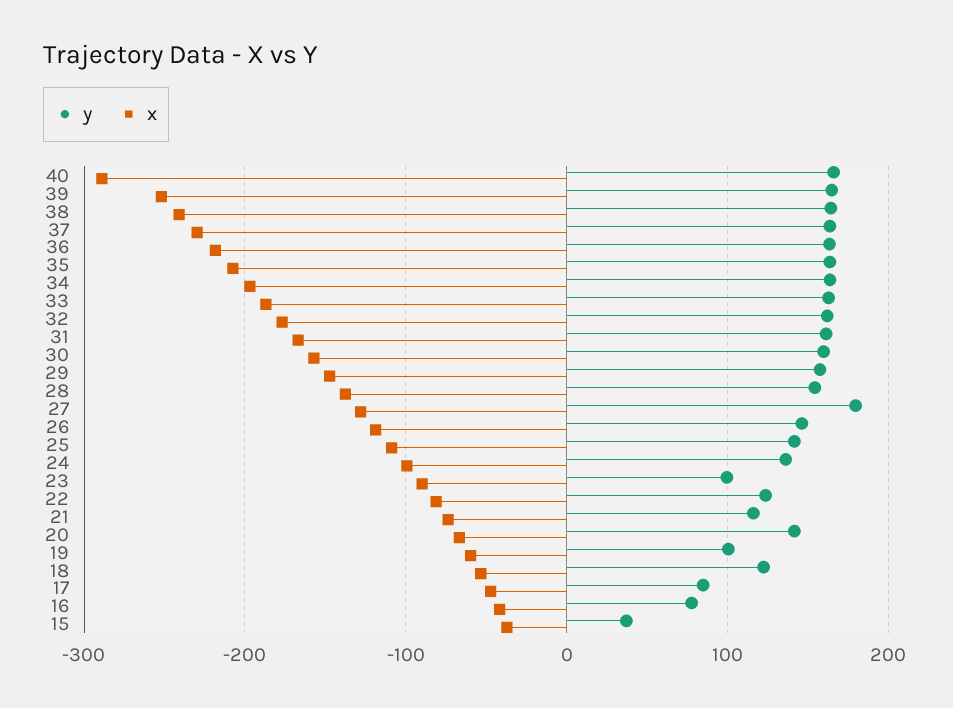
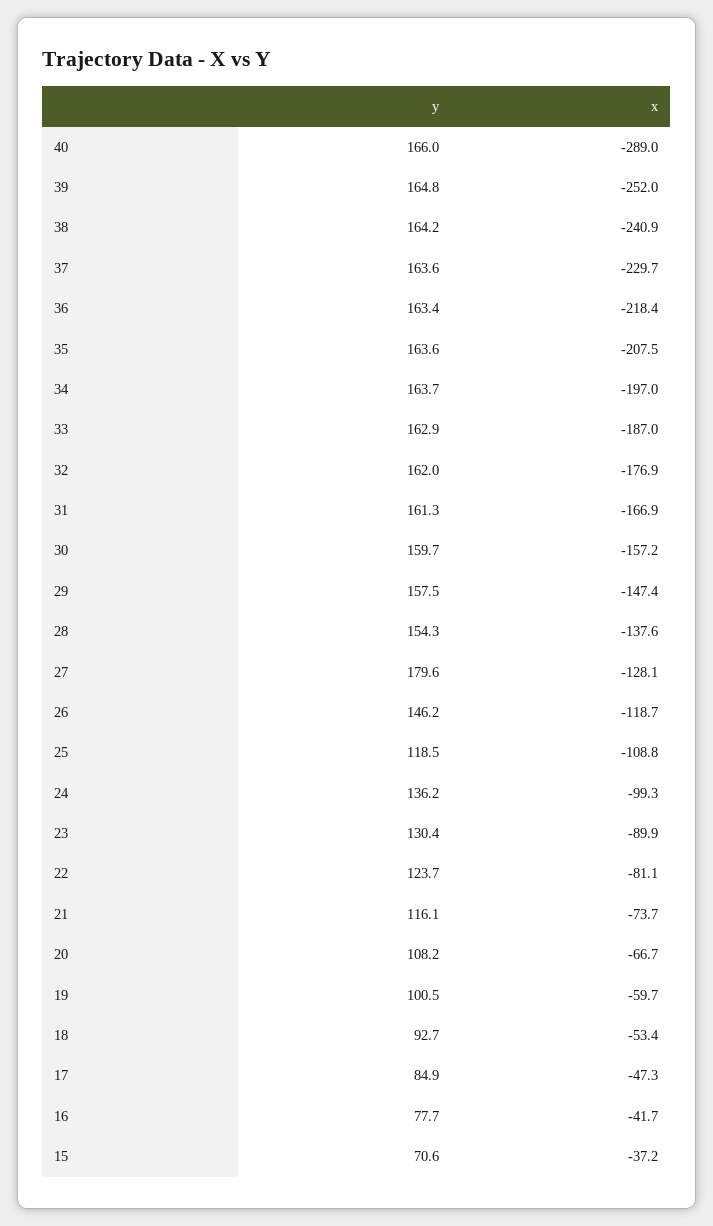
y, 25: 140 -> 118.5
y, 23: 100 -> 130.4
y, 20: 140 -> 108.2
y, 18: 120 -> 92.7
y, 15: 40 -> 70.6

